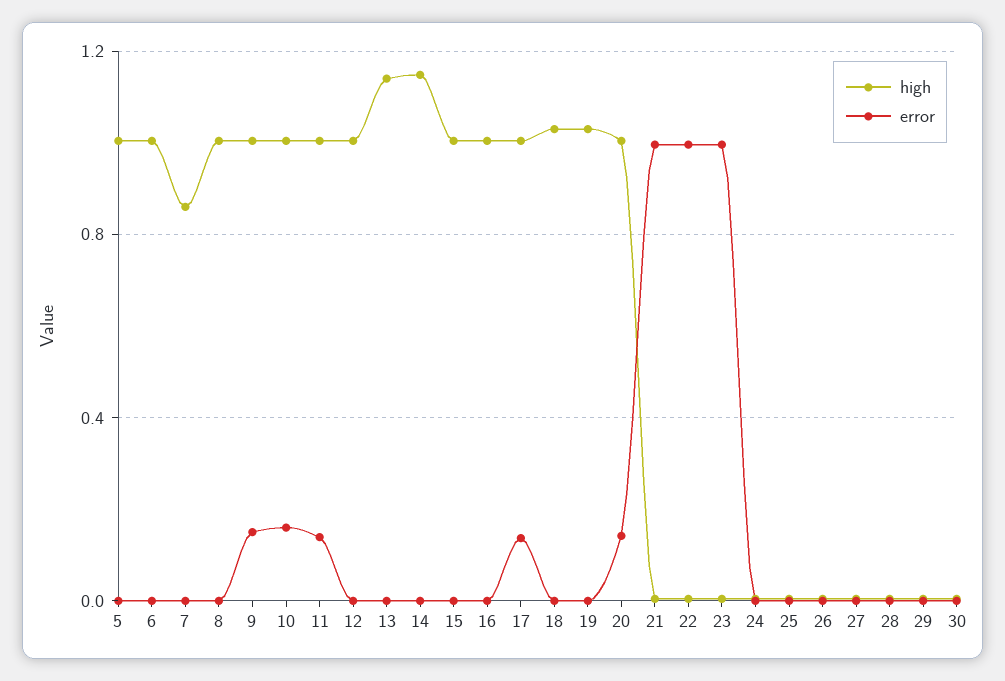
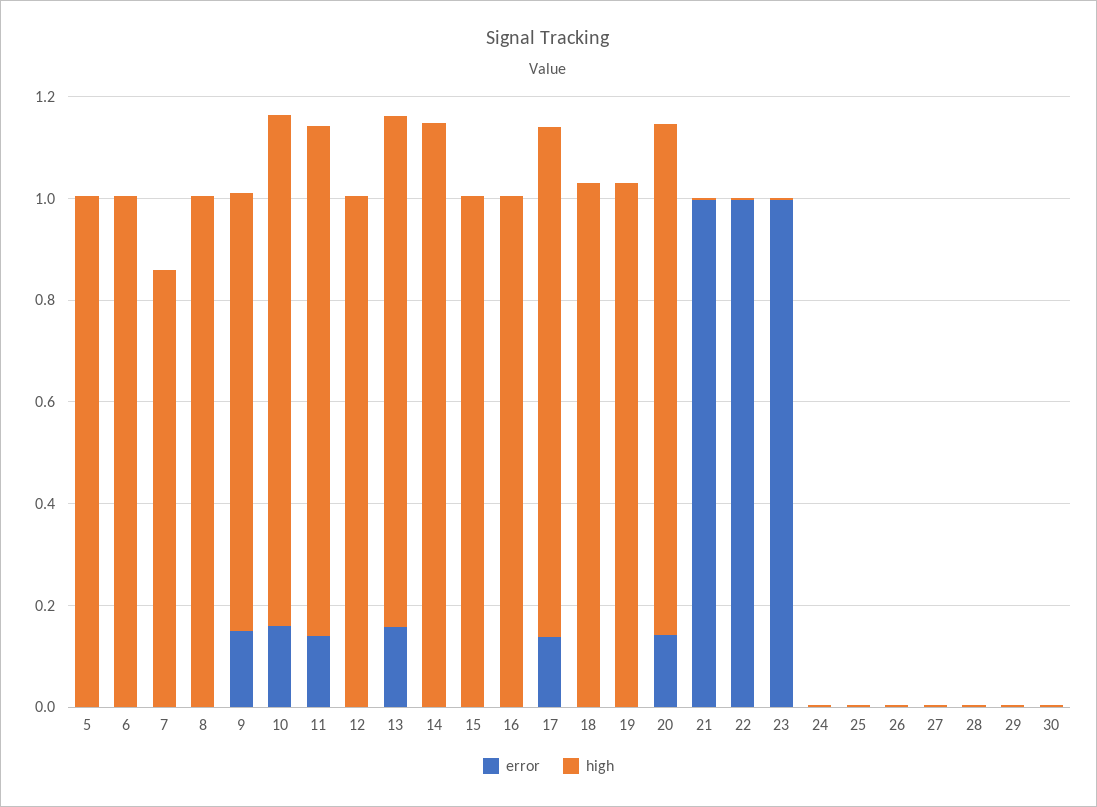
high, 9: 1 -> 0.85
high, 13: 1.15 -> 1
error, 13: 0 -> 0.15

